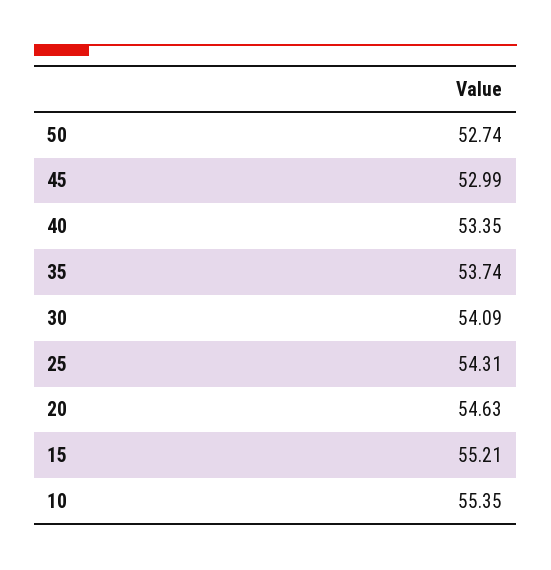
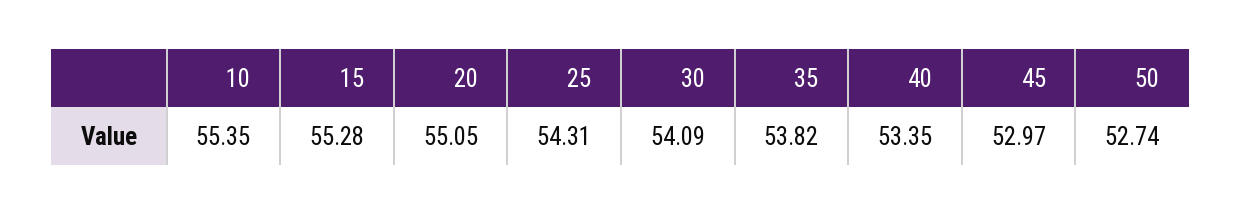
45: 52.99 -> 52.97
35: 53.74 -> 53.82
20: 54.63 -> 55.05
15: 55.21 -> 55.28

